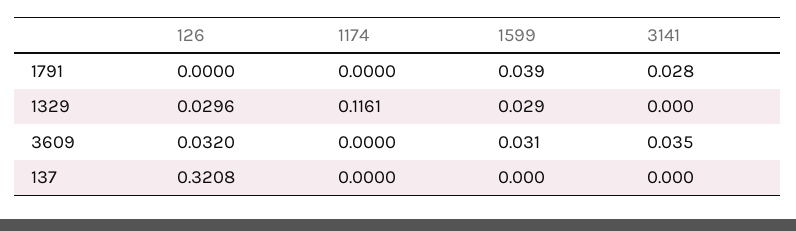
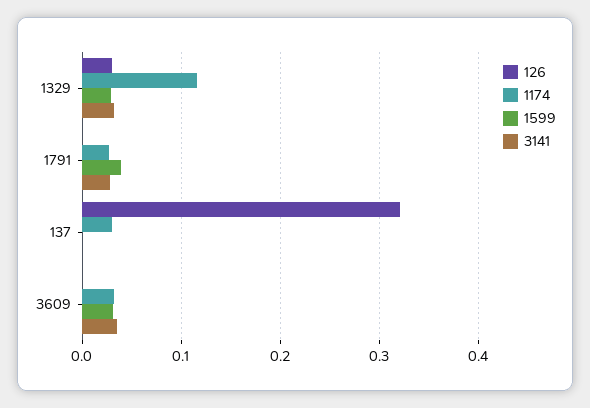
1174, 1791: 0 -> 0.03
3141, 1329: 0 -> 0.03
126, 3609: 0.032 -> 0
1174, 3609: 0 -> 0.03
1174, 137: 0 -> 0.03

